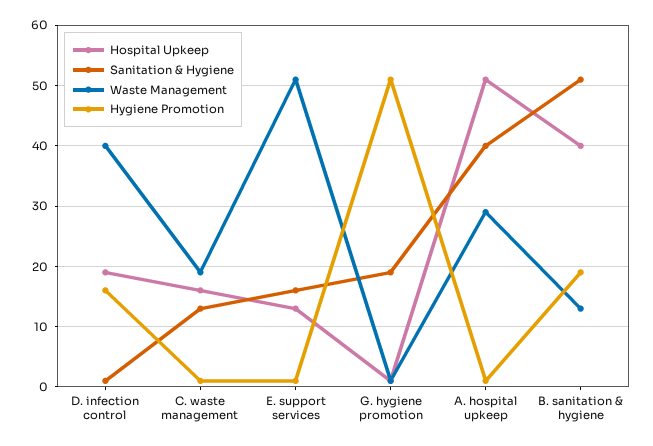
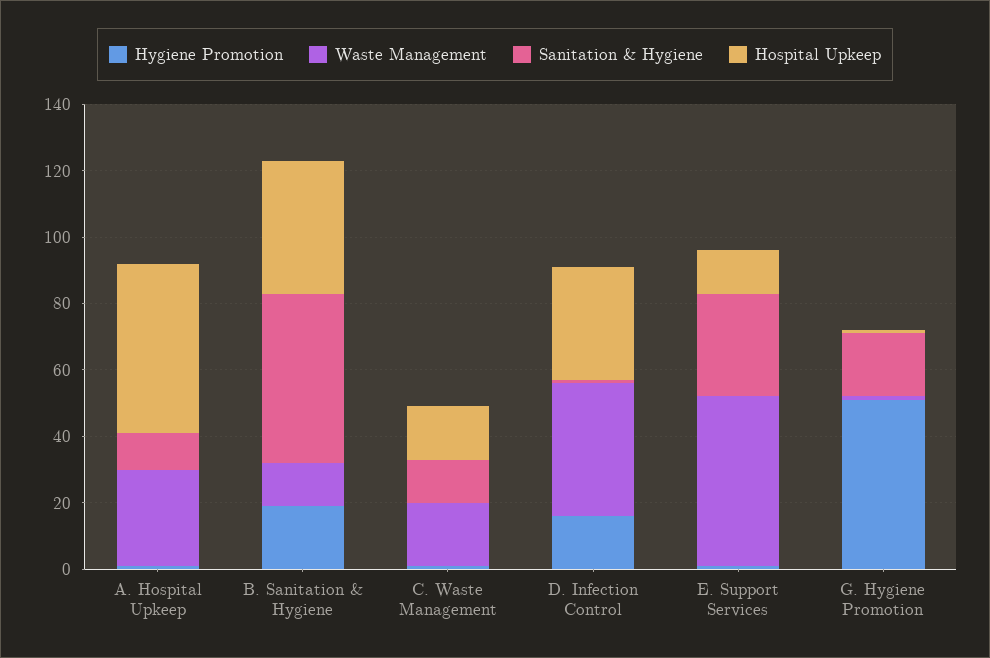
Hospital Upkeep, D. infection control: 19 -> 35
Sanitation & Hygiene, E. support services: 16 -> 30
Sanitation & Hygiene, A. hospital upkeep: 40 -> 10

